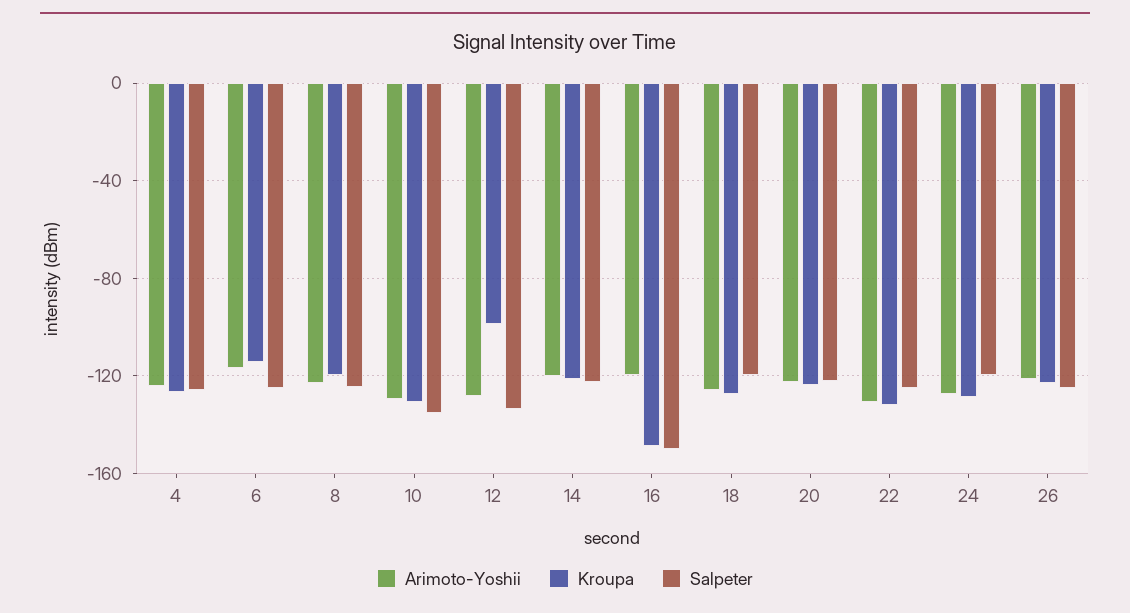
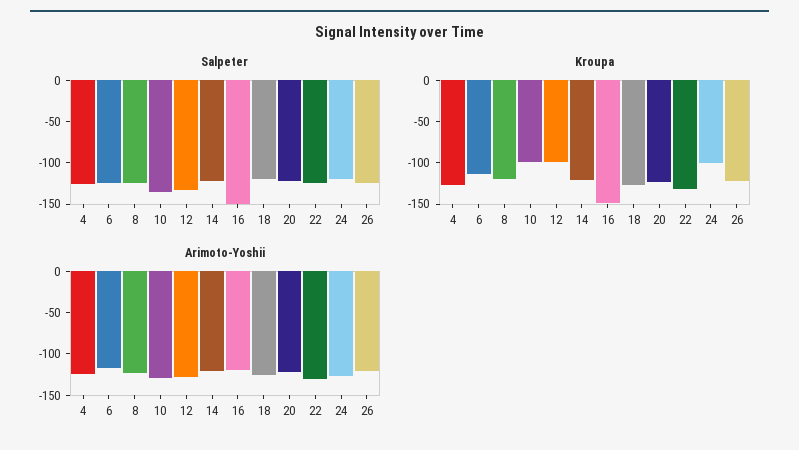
Kroupa, 10: -130 -> -100
Kroupa, 24: -130 -> -100

